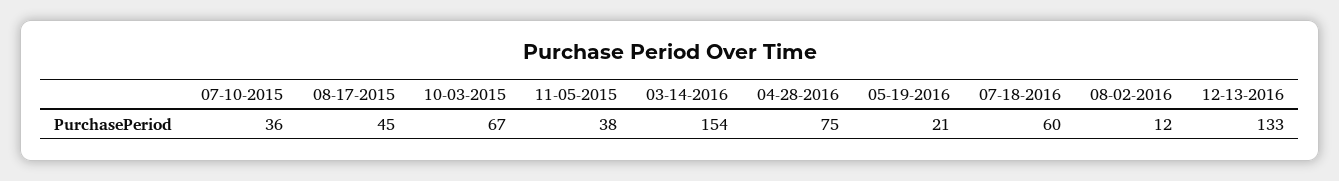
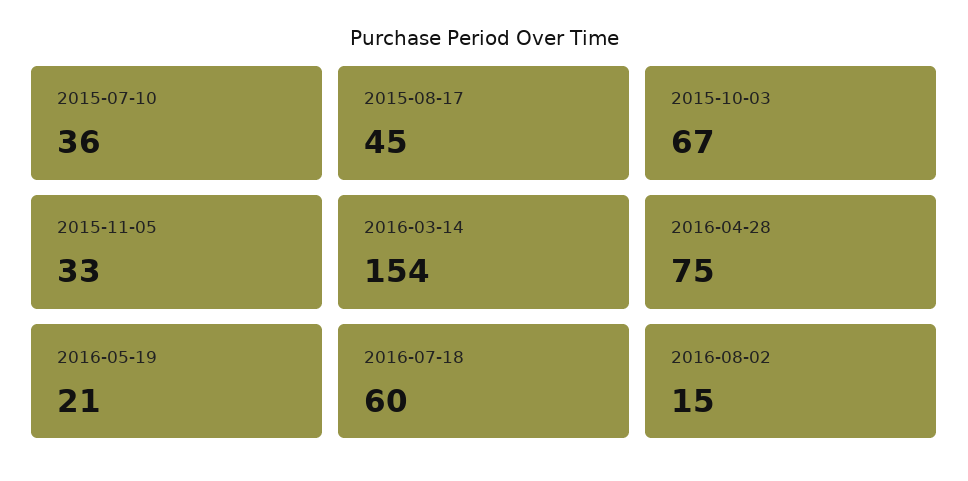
11-05-2015: 38 -> 33
08-02-2016: 12 -> 15
12-13-2016: 133 -> none

